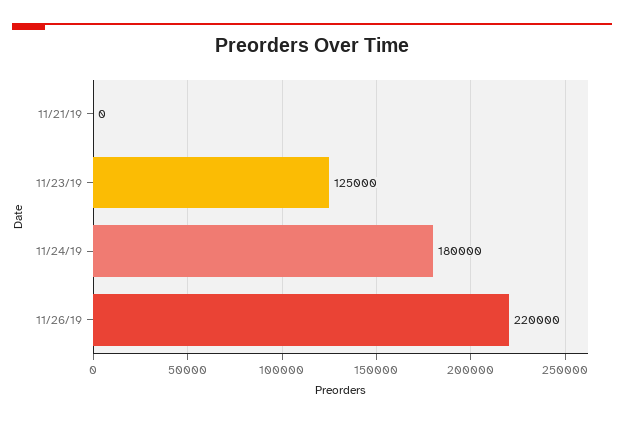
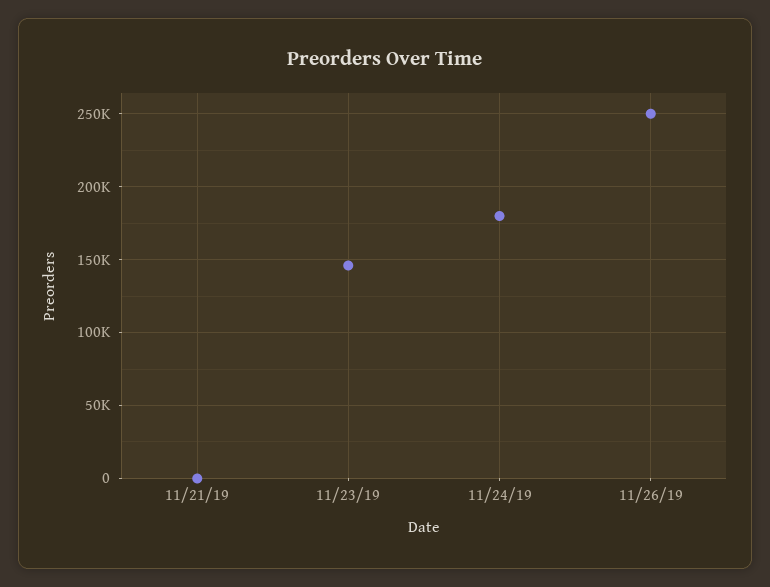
11/23/19: 125000 -> 145000
11/26/19: 220000 -> 250000

